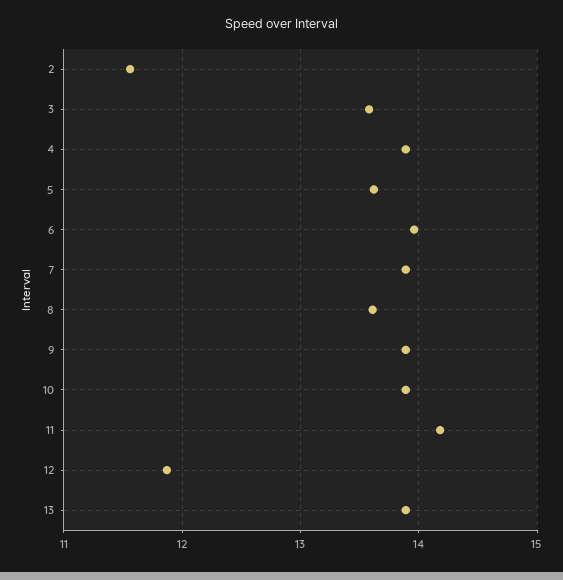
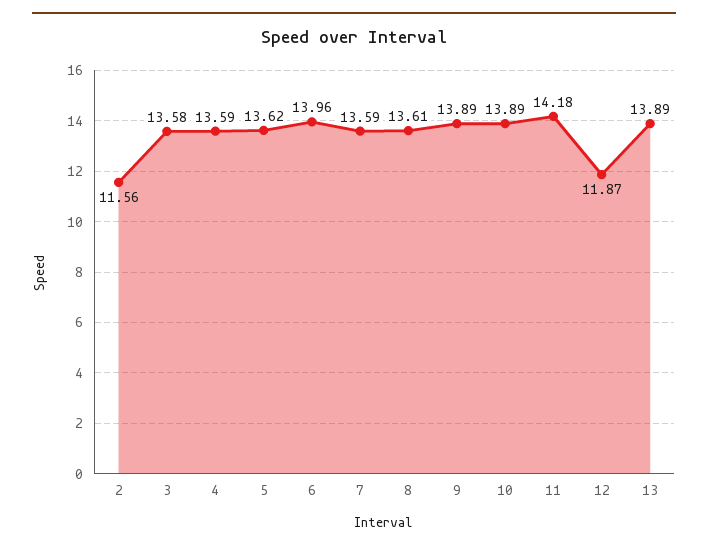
4: 13.9 -> 13.59
7: 13.9 -> 13.59

